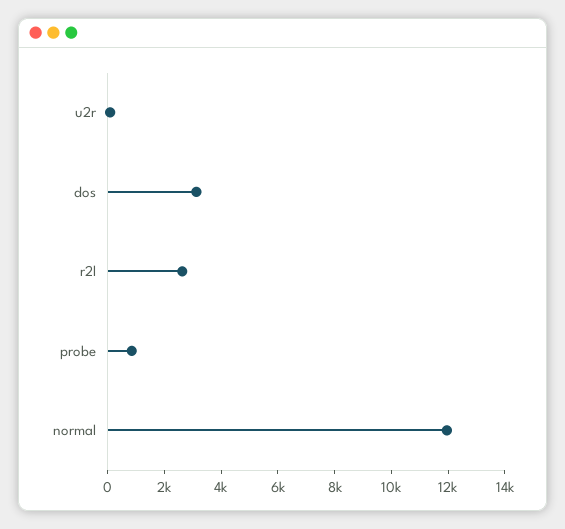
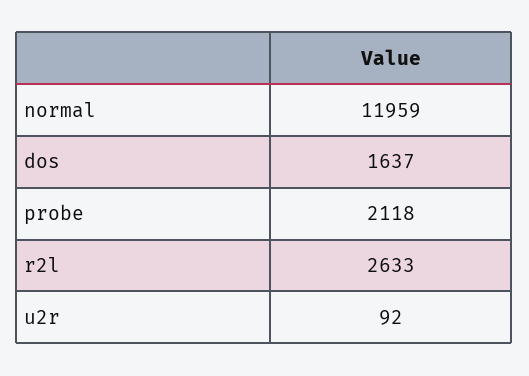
dos: 3000 -> 1637
probe: 1000 -> 2118

